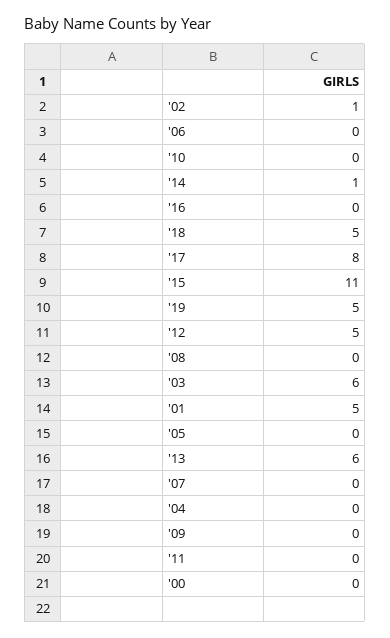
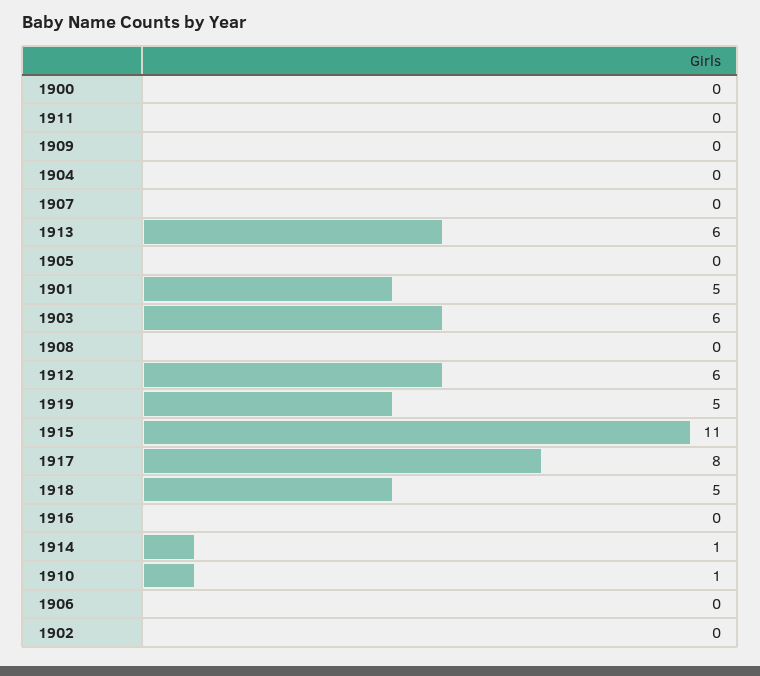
'02: 1 -> 0
'10: 0 -> 1
'12: 5 -> 6

